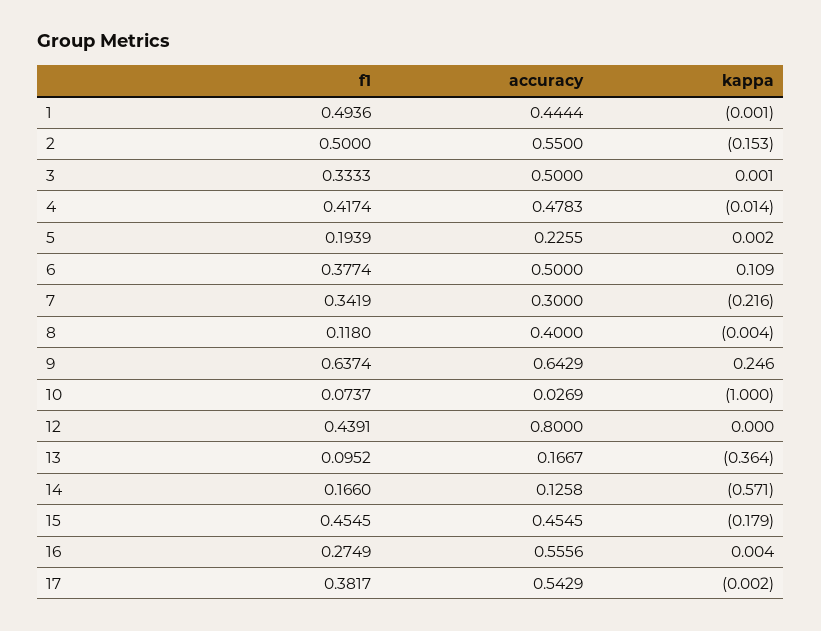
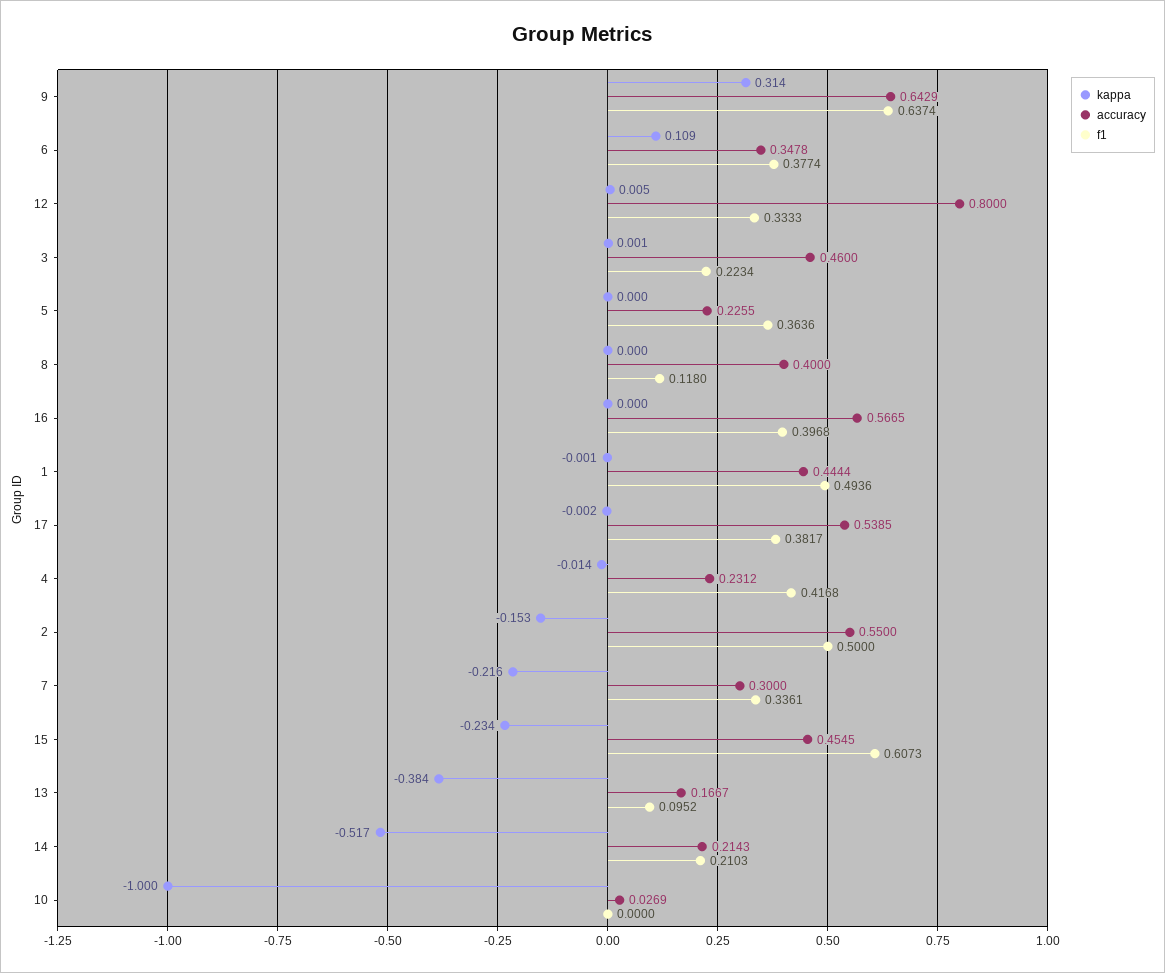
f1, 3: 0.3333 -> 0.2234
accuracy, 3: 0.5 -> 0.46
f1, 4: 0.4174 -> 0.4168
accuracy, 4: 0.4783 -> 0.2312
f1, 5: 0.1939 -> 0.3636
kappa, 5: 0.002 -> 0
accuracy, 6: 0.5 -> 0.3478
f1, 7: 0.3419 -> 0.3361
kappa, 8: -0.004 -> 0
kappa, 9: 0.246 -> 0.314
f1, 10: 0.0737 -> 0
f1, 12: 0.4391 -> 0.3333
kappa, 12: 0 -> 0.005
kappa, 13: -0.364 -> -0.384
f1, 14: 0.166 -> 0.2103
accuracy, 14: 0.1258 -> 0.2143
kappa, 14: -0.571 -> -0.517
f1, 15: 0.4545 -> 0.6073
kappa, 15: -0.179 -> -0.234
f1, 16: 0.2749 -> 0.3968
accuracy, 16: 0.5556 -> 0.5665
kappa, 16: 0.004 -> 0
accuracy, 17: 0.5429 -> 0.5385

